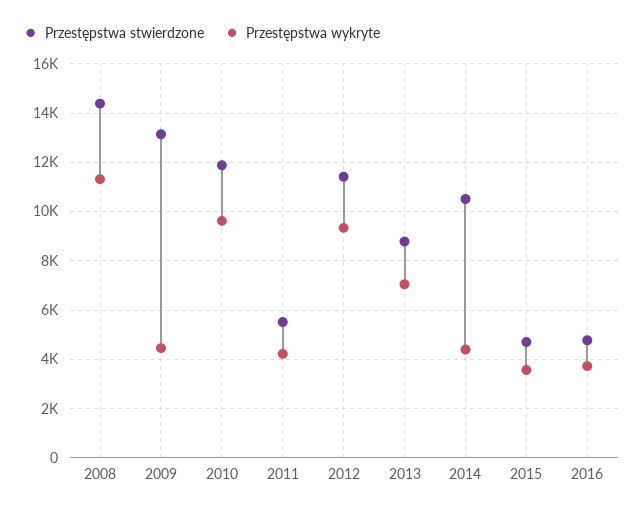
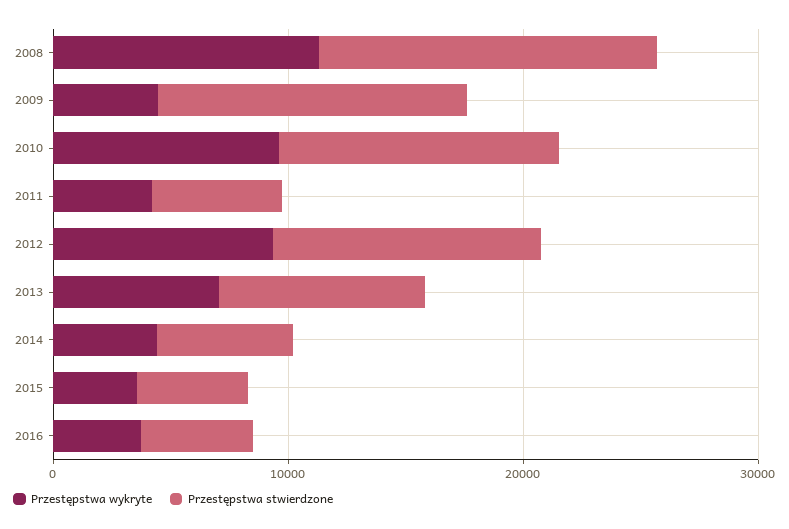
Przestępstwa stwierdzone, 2014: 10500 -> 6000

